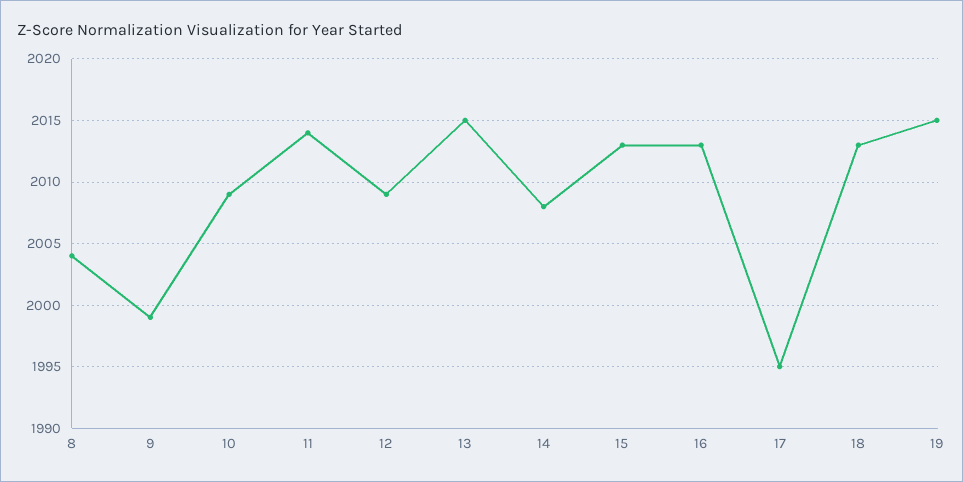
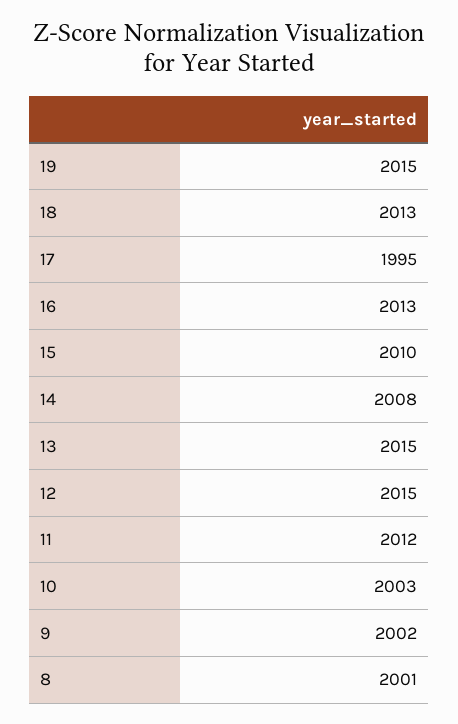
8: 2004 -> 2001
9: 1999 -> 2002
10: 2009 -> 2003
11: 2014 -> 2012
12: 2009 -> 2015
15: 2013 -> 2010

